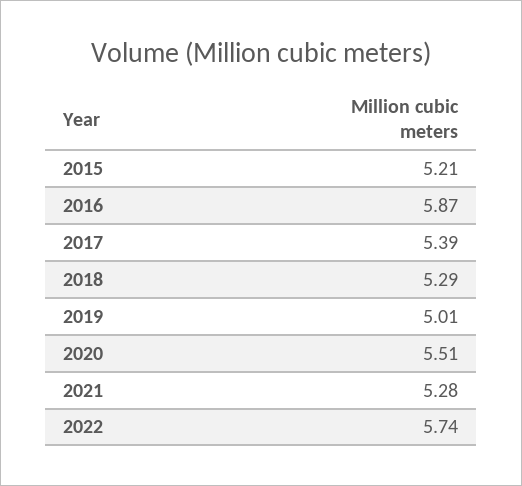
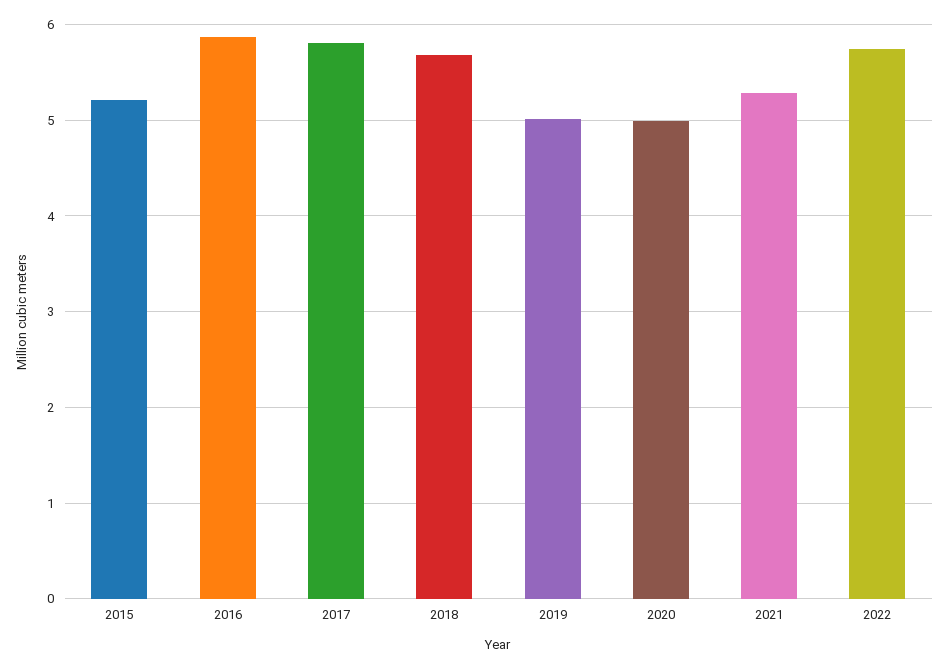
2017: 5.39 -> 5.8
2018: 5.29 -> 5.7
2020: 5.51 -> 5

